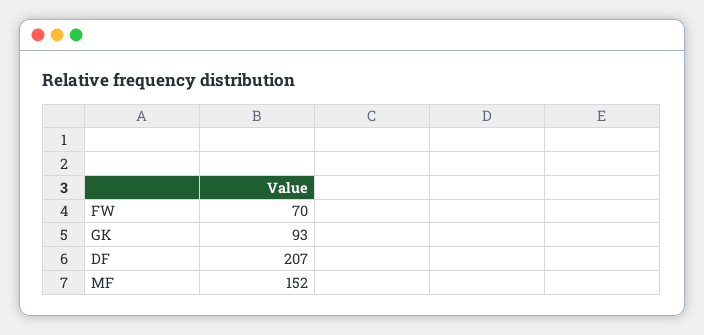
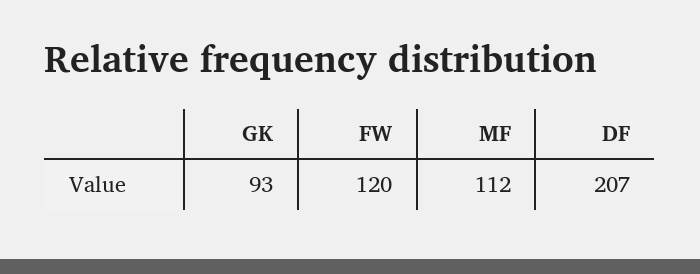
FW: 70 -> 120
MF: 152 -> 112

